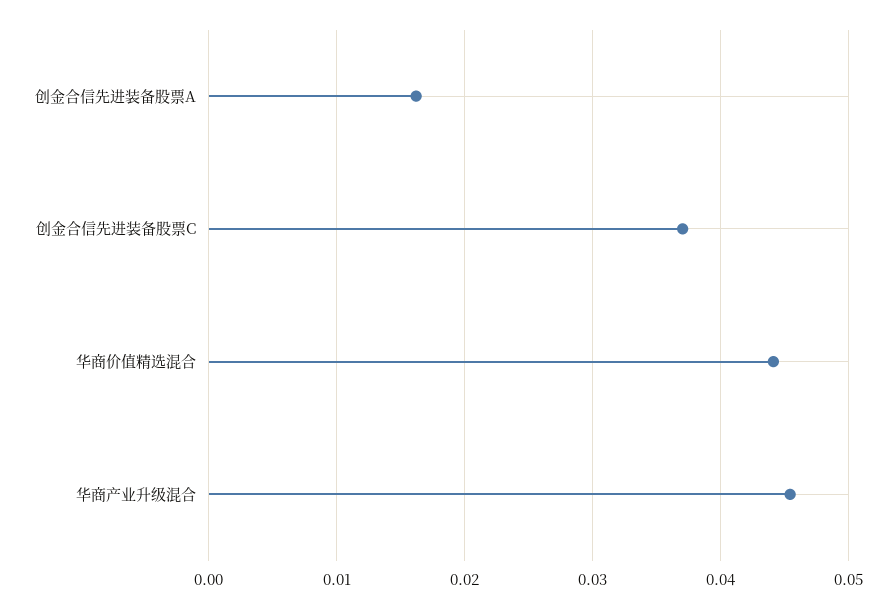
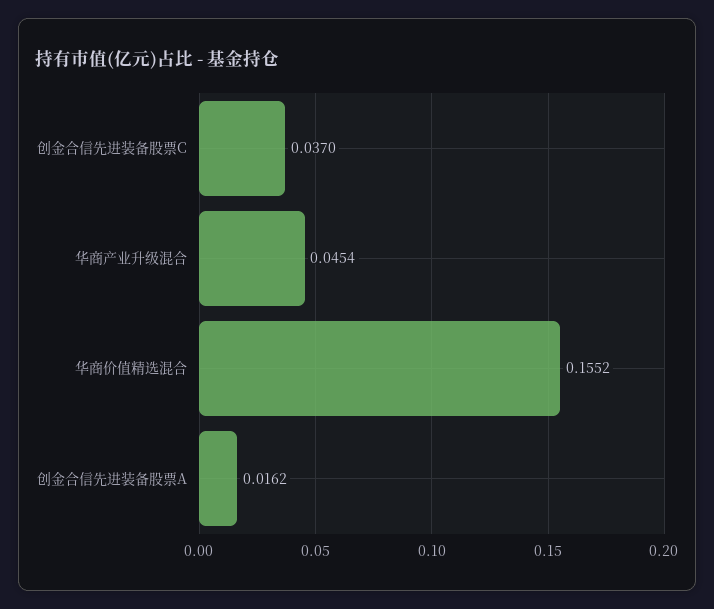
华商价值精选混合: 0.044 -> 0.1552

